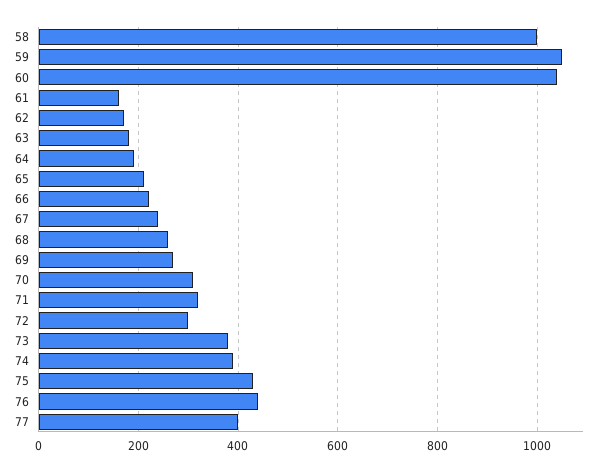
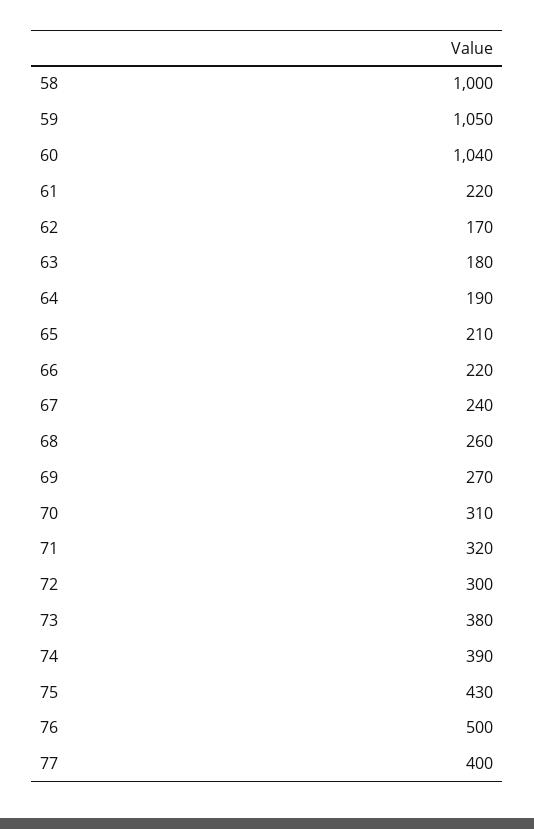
61: 160 -> 220
76: 440 -> 500

